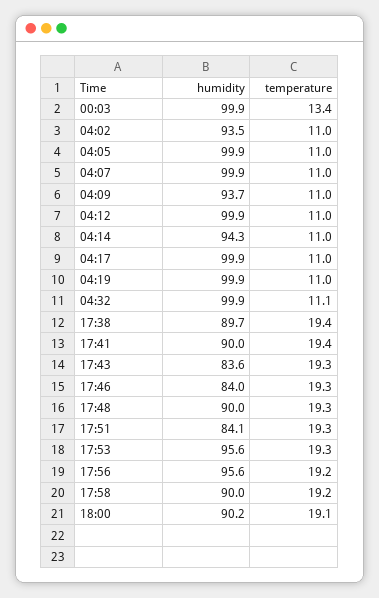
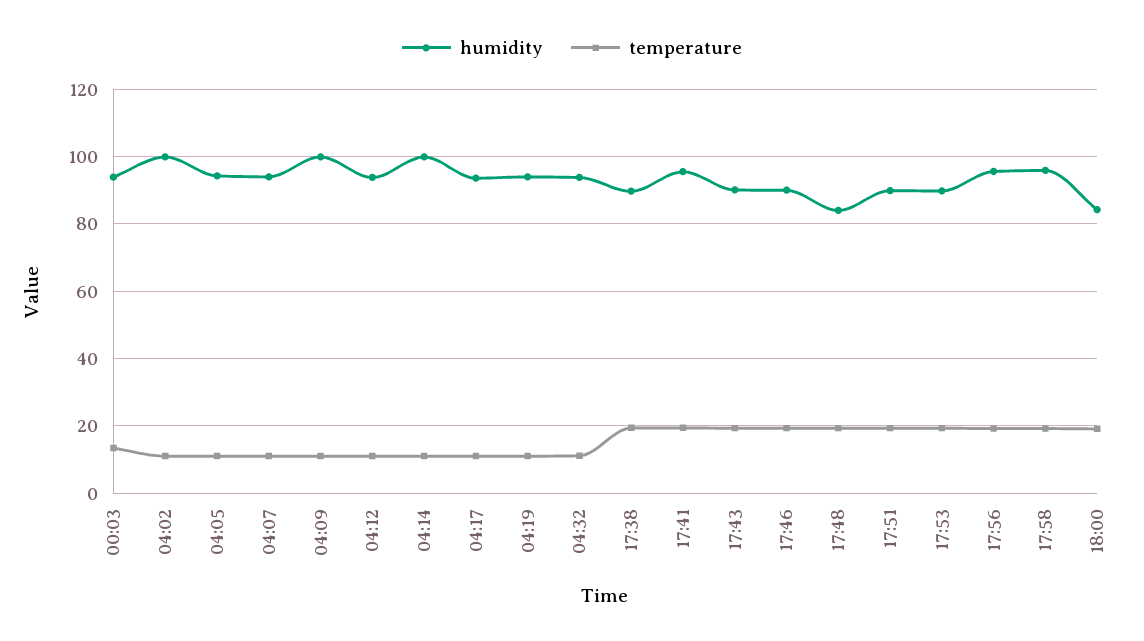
humidity, 00:03: 99.9 -> 94
humidity, 04:02: 93.5 -> 100
humidity, 04:05: 99.9 -> 94
humidity, 04:07: 99.9 -> 94
humidity, 04:09: 93.7 -> 100
humidity, 04:12: 99.9 -> 94
humidity, 04:14: 94.3 -> 100
humidity, 04:17: 99.9 -> 94
humidity, 04:19: 99.9 -> 94
humidity, 04:32: 99.9 -> 94
humidity, 17:41: 90 -> 96
humidity, 17:43: 83.6 -> 90
humidity, 17:46: 84 -> 90
humidity, 17:48: 90 -> 84
humidity, 17:51: 84.1 -> 90
humidity, 17:53: 95.6 -> 90
humidity, 17:58: 90 -> 96
humidity, 18:00: 90.2 -> 84

